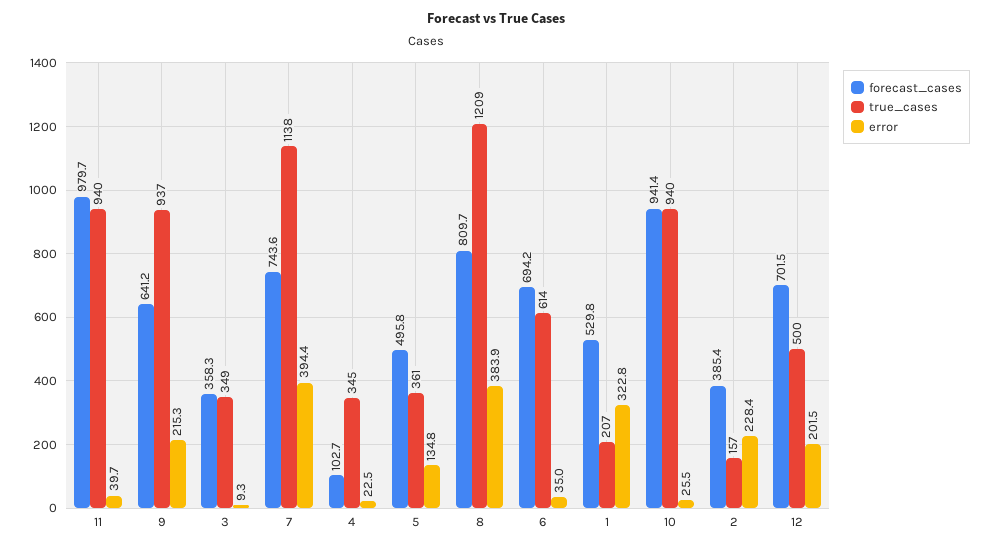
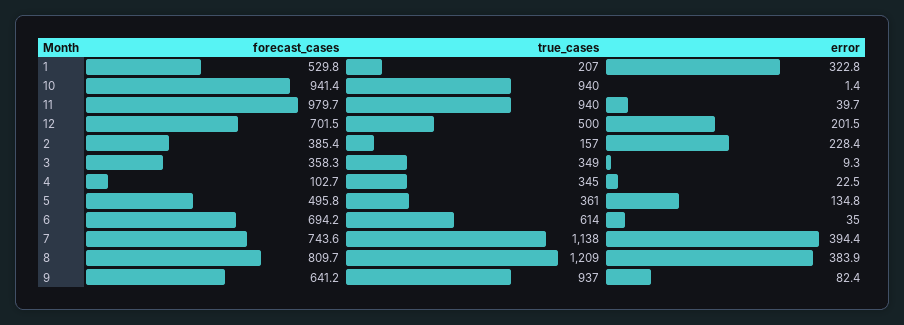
error, 9: 215.3 -> 82.4
error, 10: 25.5 -> 1.4

